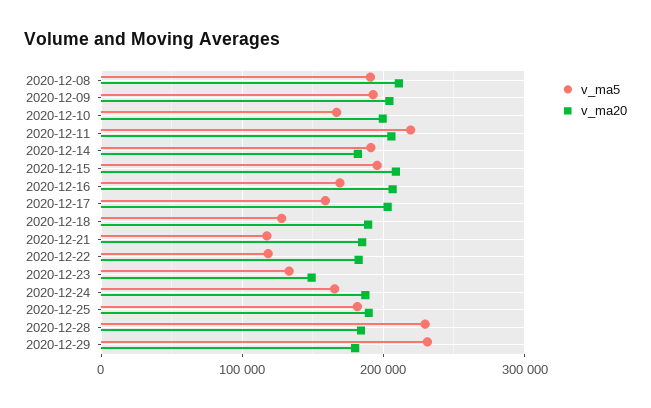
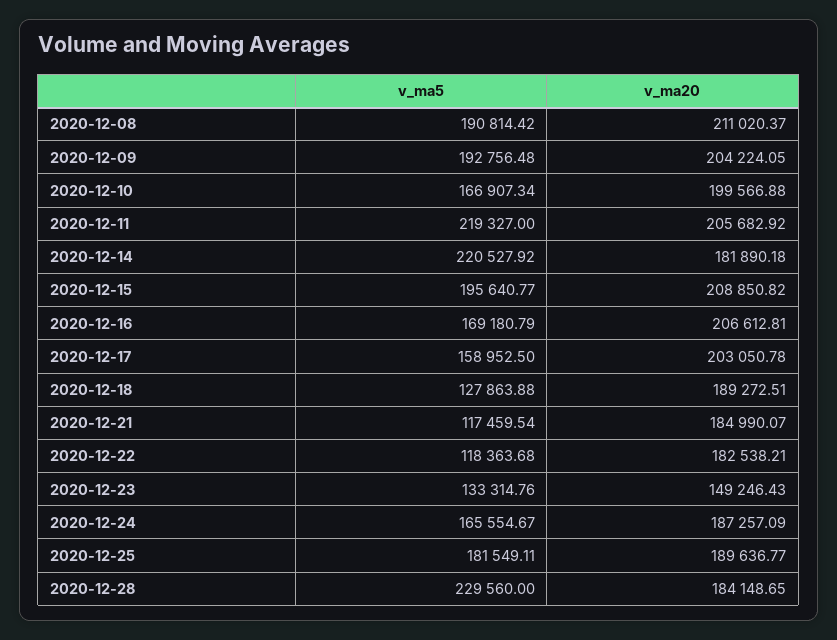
v_ma5, 2020-12-14: 190000 -> 220527.92
v_ma5, 2020-12-29: 230000 -> none
v_ma20, 2020-12-29: 180000 -> none

